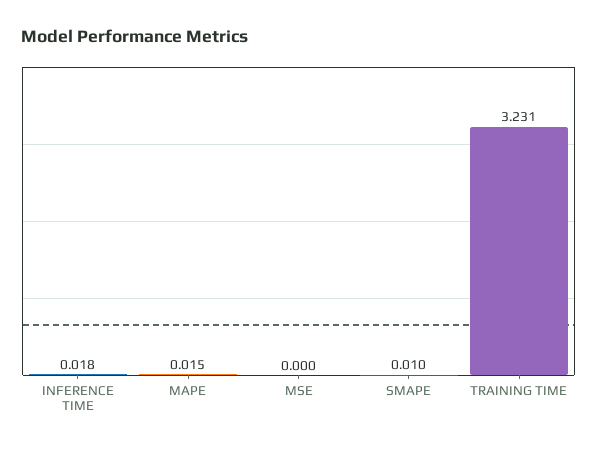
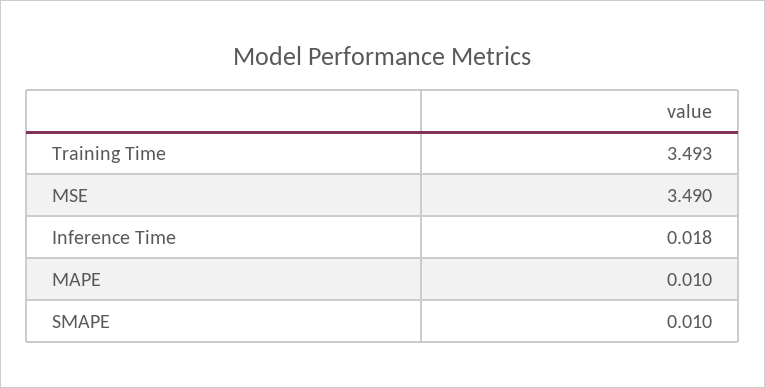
MAPE: 0.015 -> 0.01
MSE: 0 -> 3.49
TRAINING TIME: 3.231 -> 3.493

